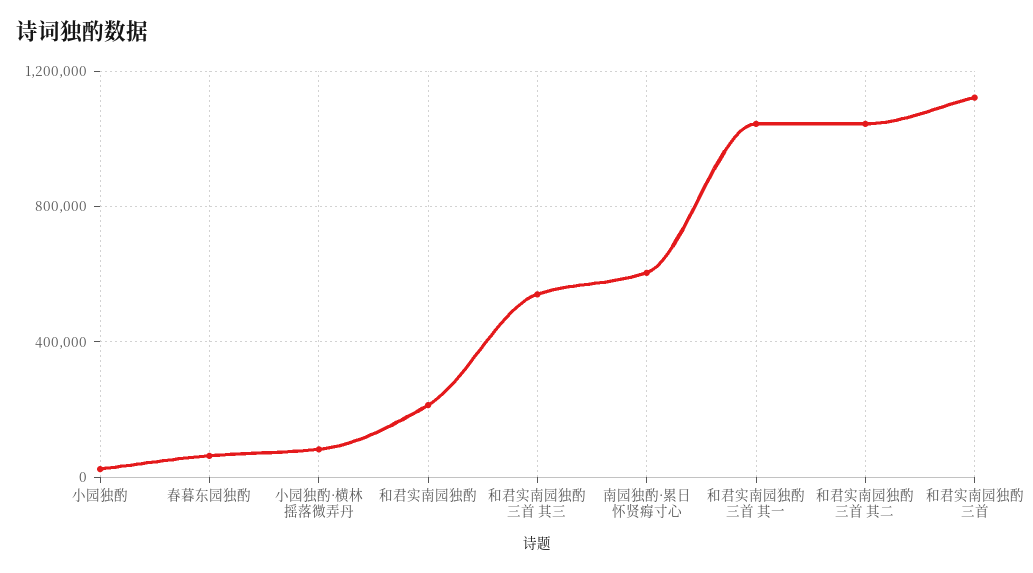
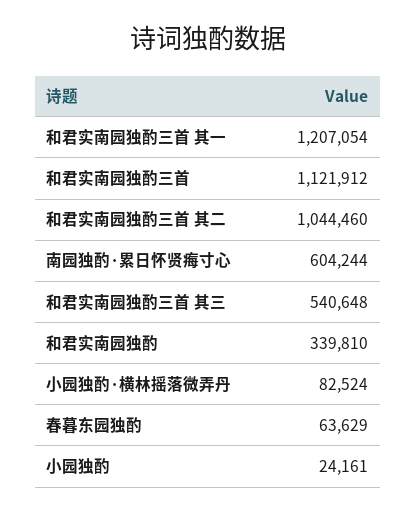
和君实南园独酌: 200000 -> 339810
和君实南园独酌三首 其一: 1050000 -> 1207054

